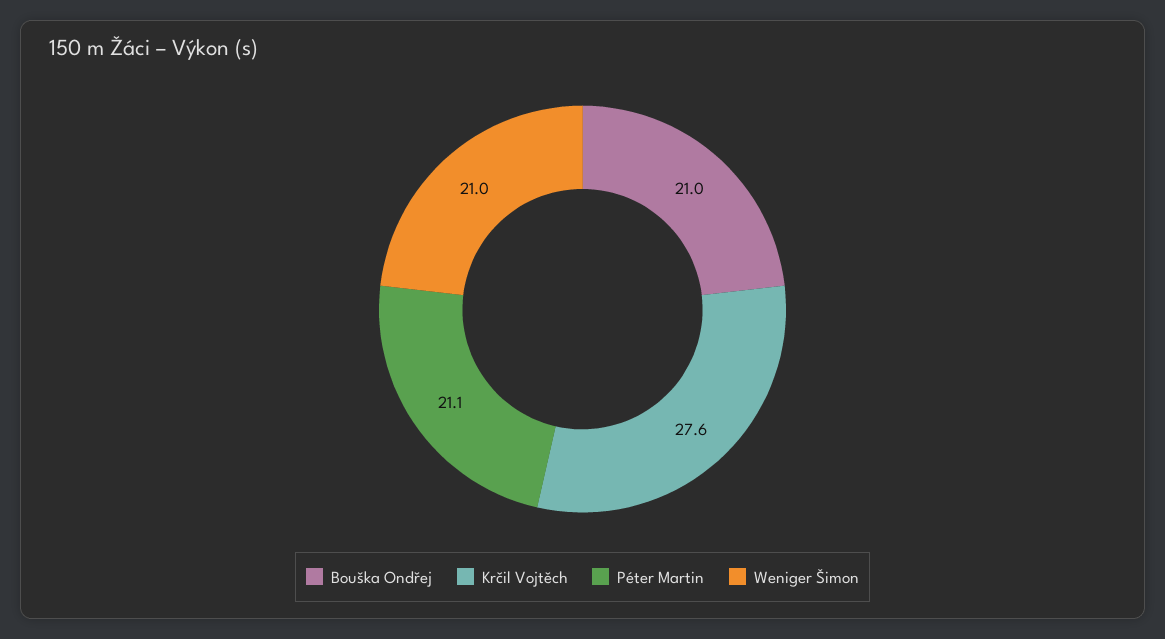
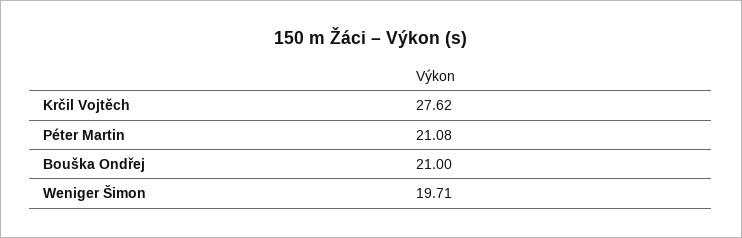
Weniger Šimon: 21 -> 19.71

